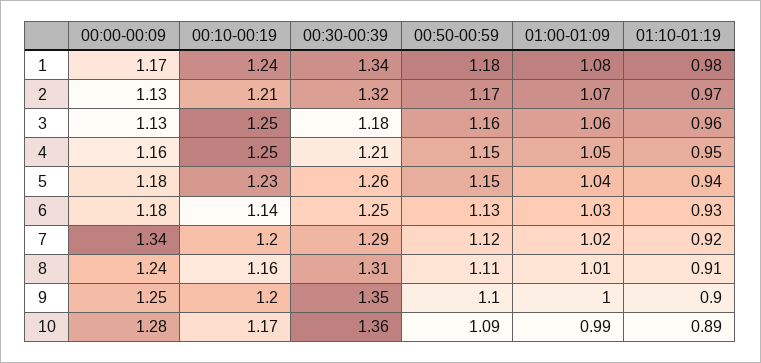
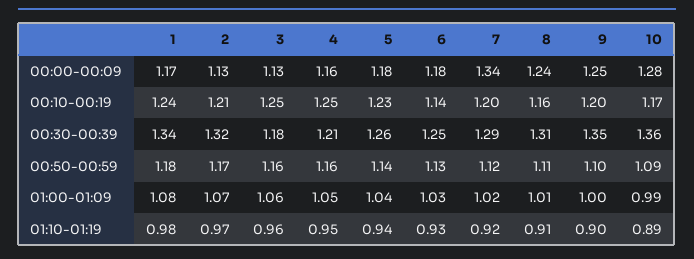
00:50-00:59, 4: 1.15 -> 1.16
00:50-00:59, 5: 1.15 -> 1.14

